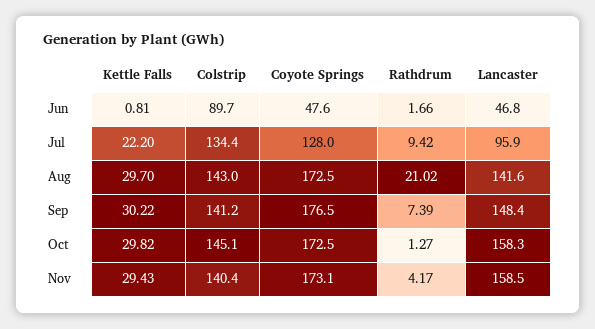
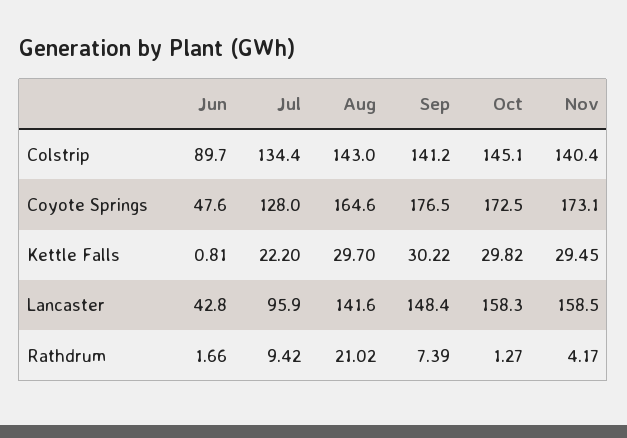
Lancaster, Jun: 46.8 -> 42.8
Coyote Springs, Aug: 172.5 -> 164.6
Kettle Falls, Nov: 29.43 -> 29.45

